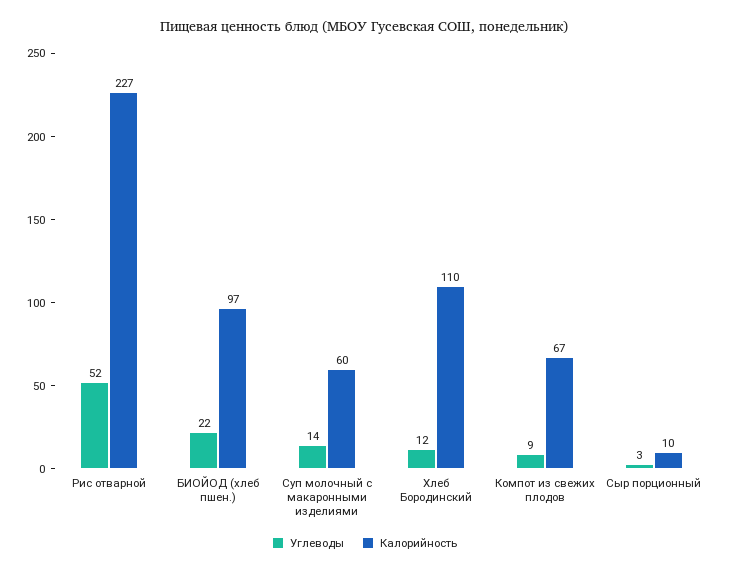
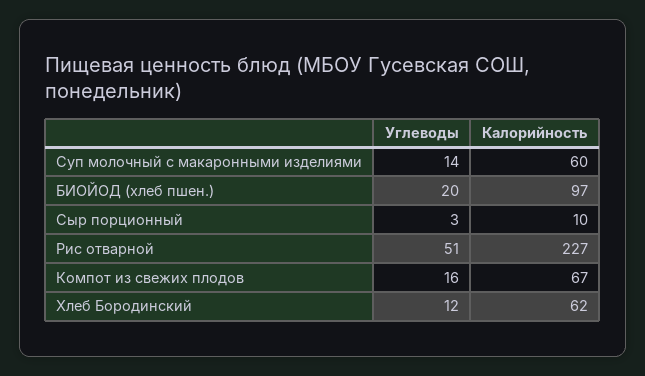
Углеводы, Рис отварной: 52 -> 51
Углеводы, БИОЙОД (хлеб пшен.): 22 -> 20
Калорийность, Хлеб Бородинский: 110 -> 62
Углеводы, Компот из свежих плодов: 9 -> 16

